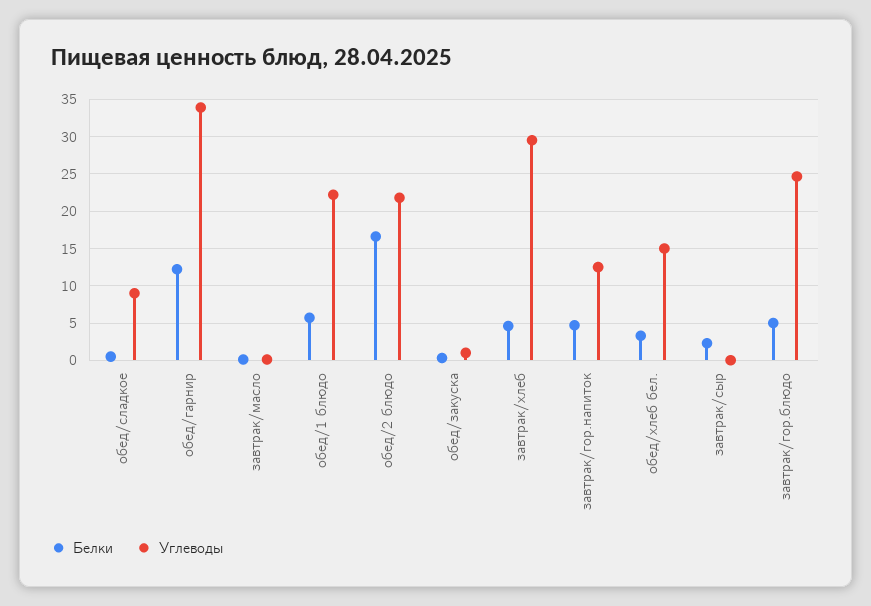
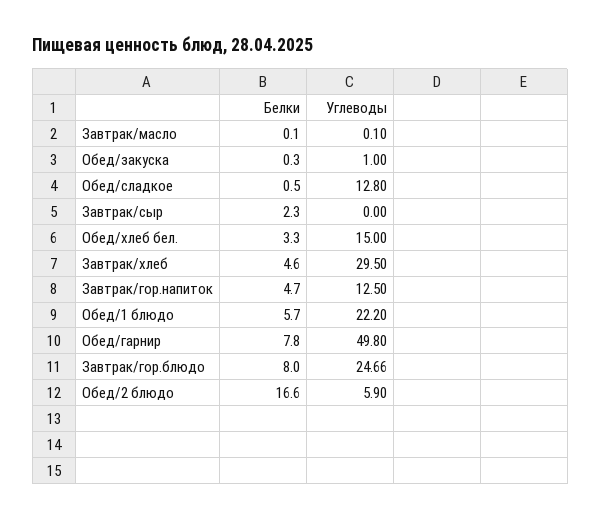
Углеводы, обед/сладкое: 9 -> 12.8
Белки, обед/гарнир: 12 -> 7.8
Углеводы, обед/гарнир: 34 -> 49.8
Углеводы, обед/2 блюдо: 22 -> 5.9
Белки, завтрак/гор.блюдо: 5 -> 8

